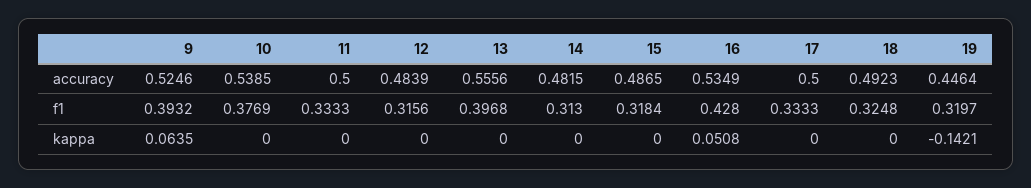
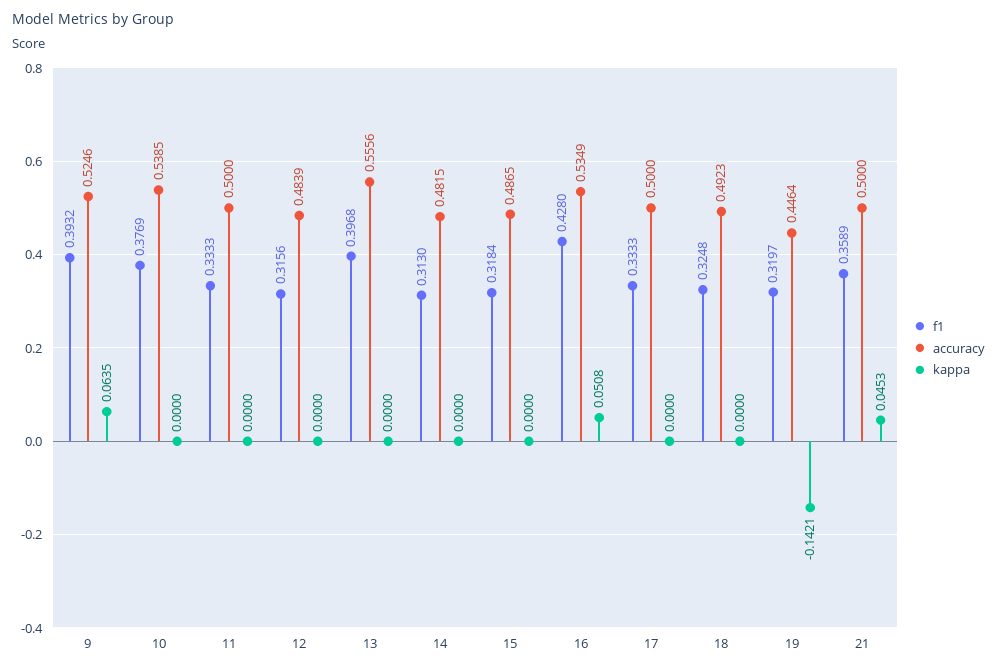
f1, 21: none -> 0.3589
accuracy, 21: none -> 0.5
kappa, 21: none -> 0.0453

